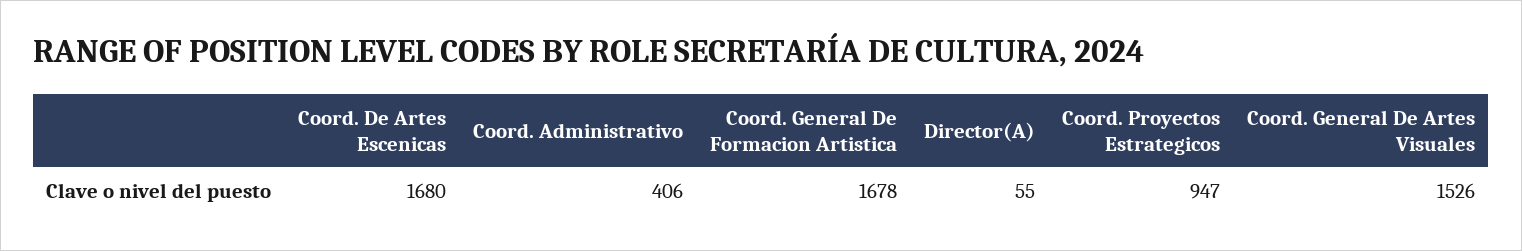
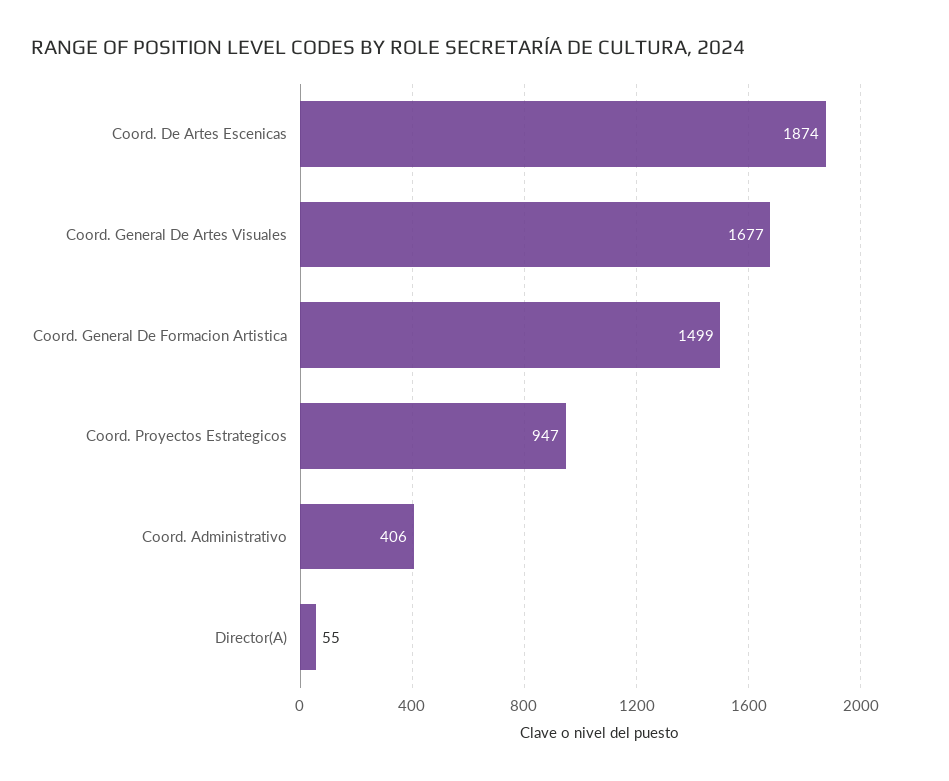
Coord. De Artes Escenicas: 1680 -> 1874
Coord. General De Formacion Artistica: 1678 -> 1499
Coord. General De Artes Visuales: 1526 -> 1677

